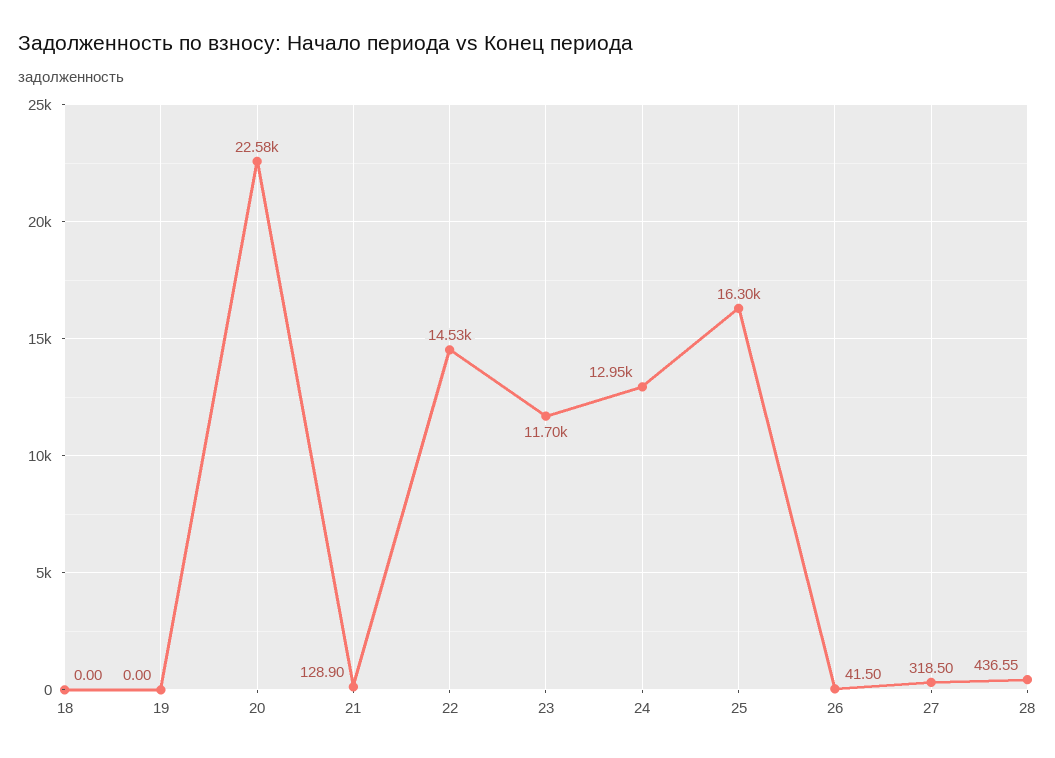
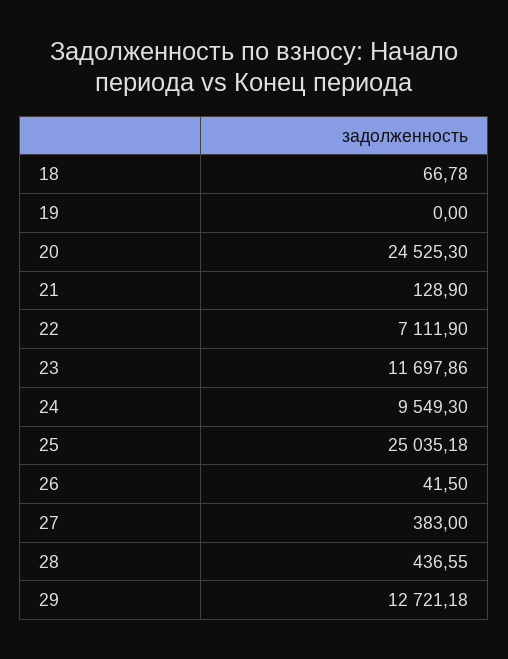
18: 0 -> 66.78
20: 22580 -> 24525.3
22: 14530 -> 7111.9
24: 12950 -> 9549.3
25: 16300 -> 25035.18
27: 318.5 -> 383
29: none -> 12721.18

